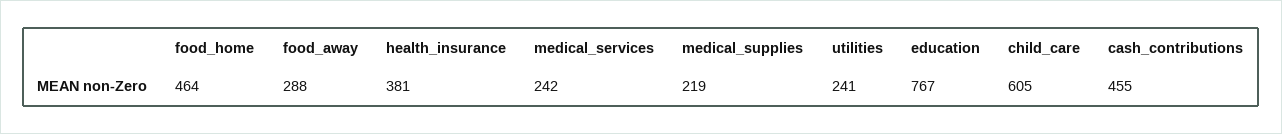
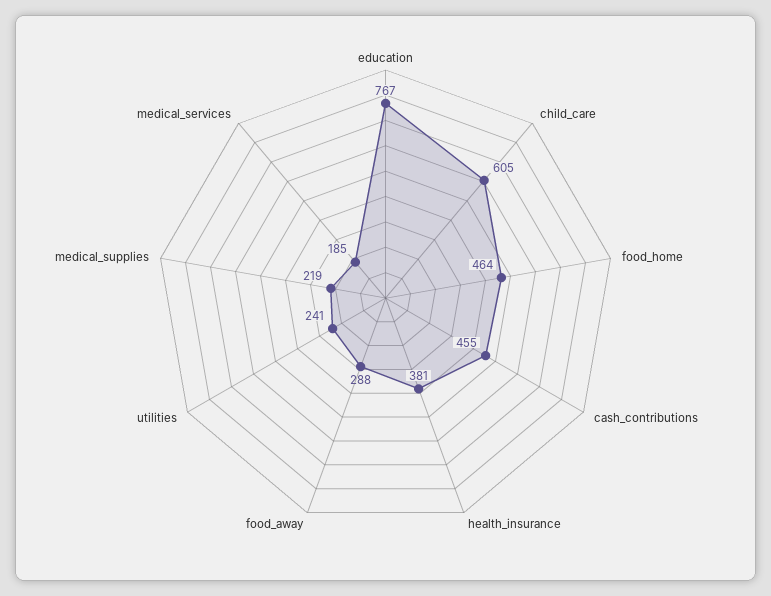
medical_services: 242 -> 185

